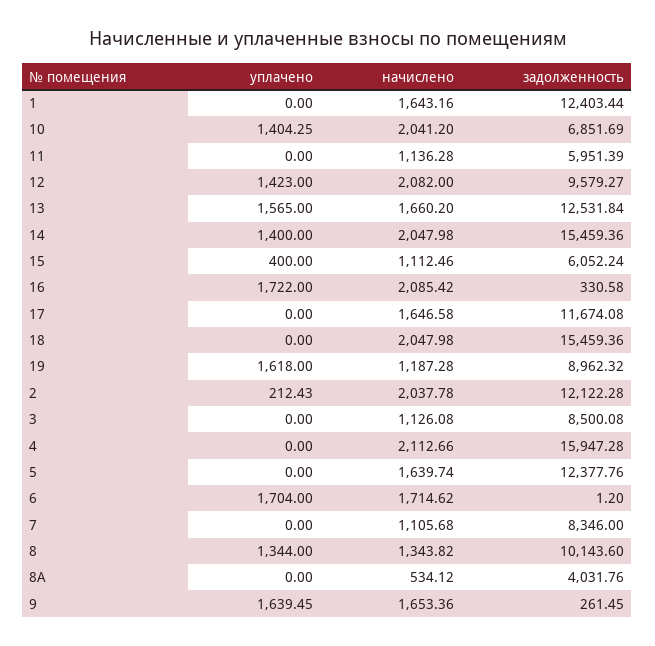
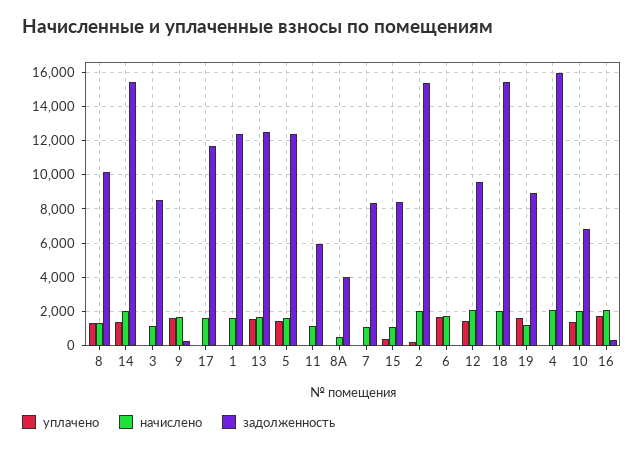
задолженность, 15: 6052.24 -> 8500
задолженность, 2: 12122.28 -> 15500
уплачено, 5: 0 -> 1500

